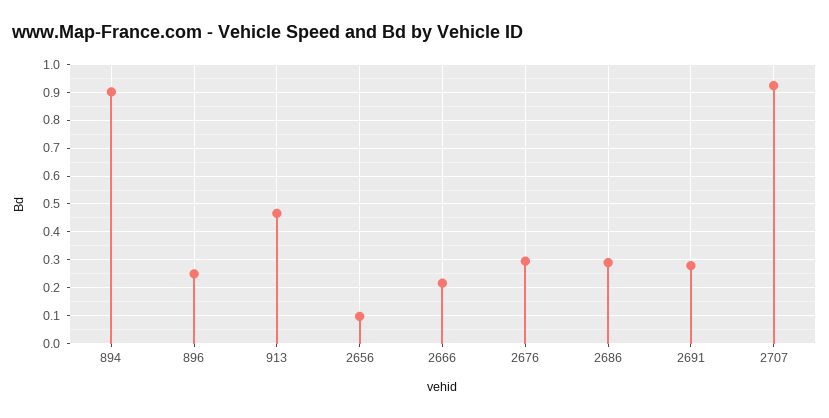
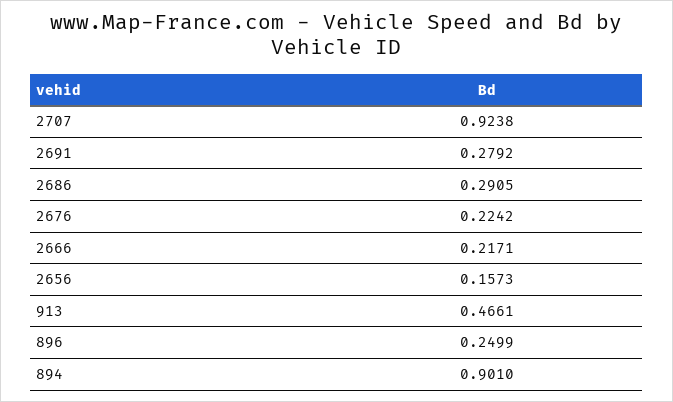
2656: 0.1 -> 0.1573
2676: 0.3 -> 0.2242

